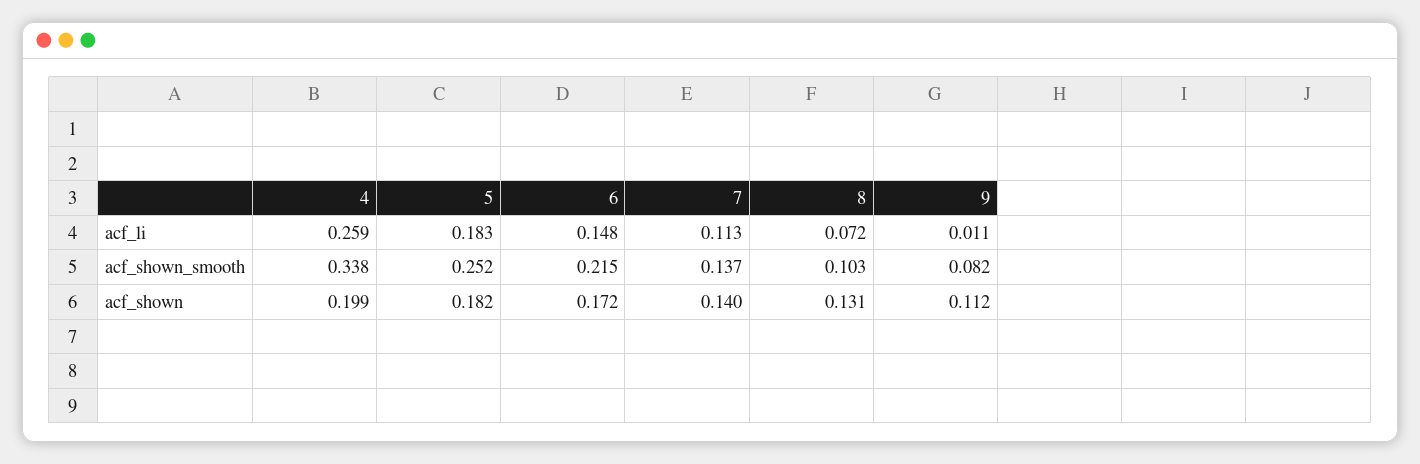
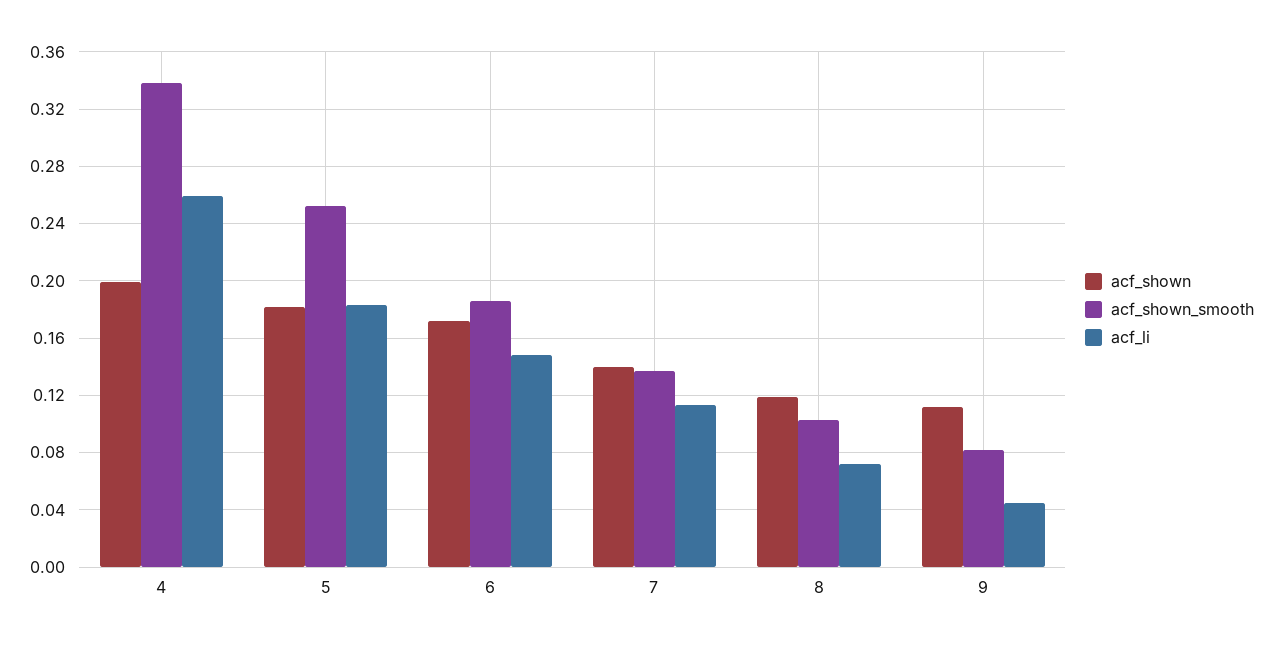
acf_li, 9: 0.011 -> 0.045
acf_shown_smooth, 6: 0.215 -> 0.185
acf_shown, 8: 0.131 -> 0.12

